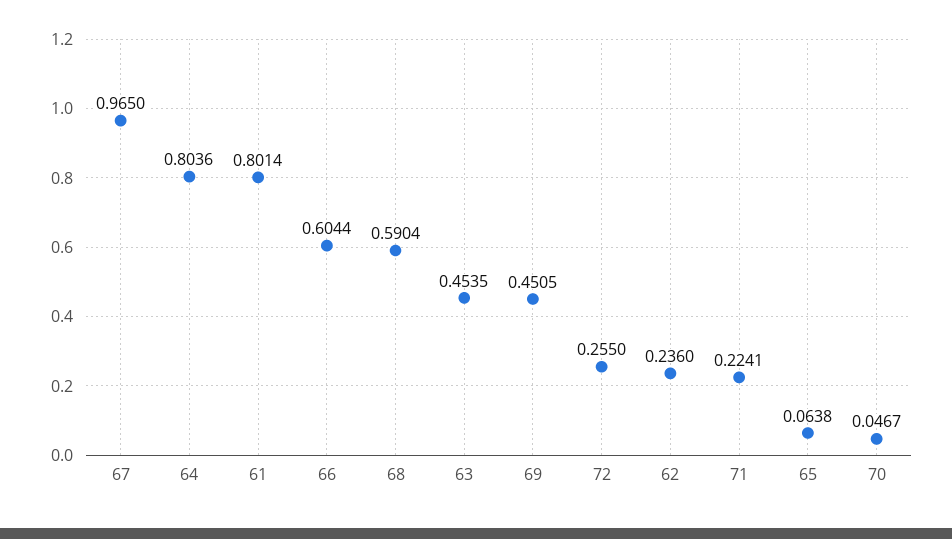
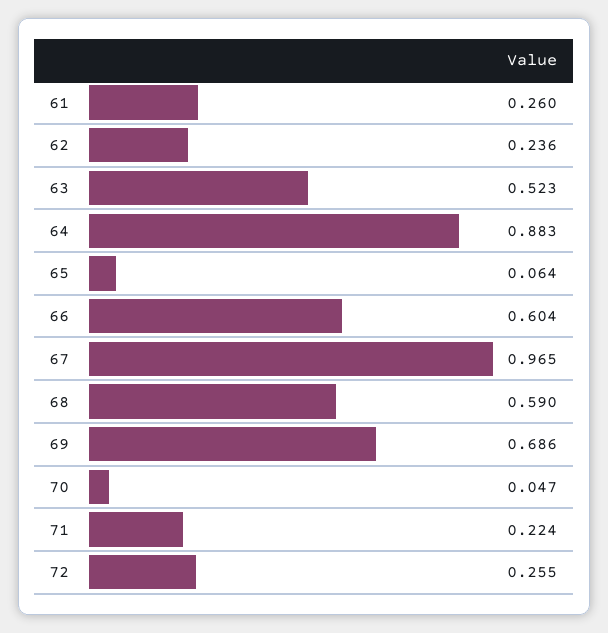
64: 0.8036 -> 0.883
61: 0.8014 -> 0.26
63: 0.4535 -> 0.523
69: 0.4505 -> 0.686

